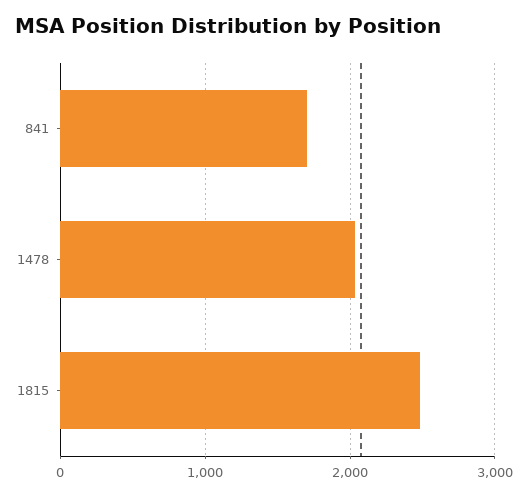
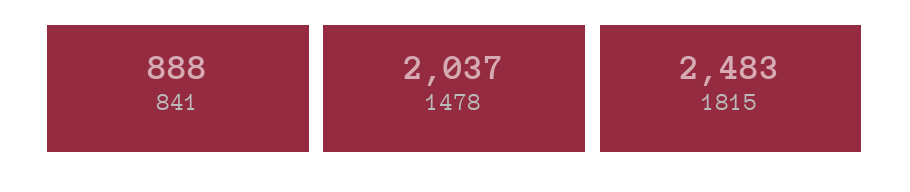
841: 1700 -> 888

